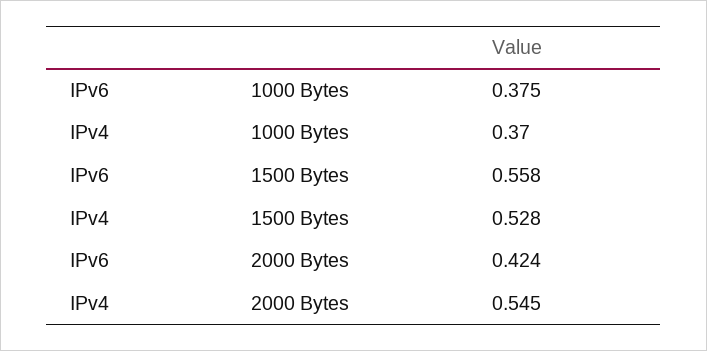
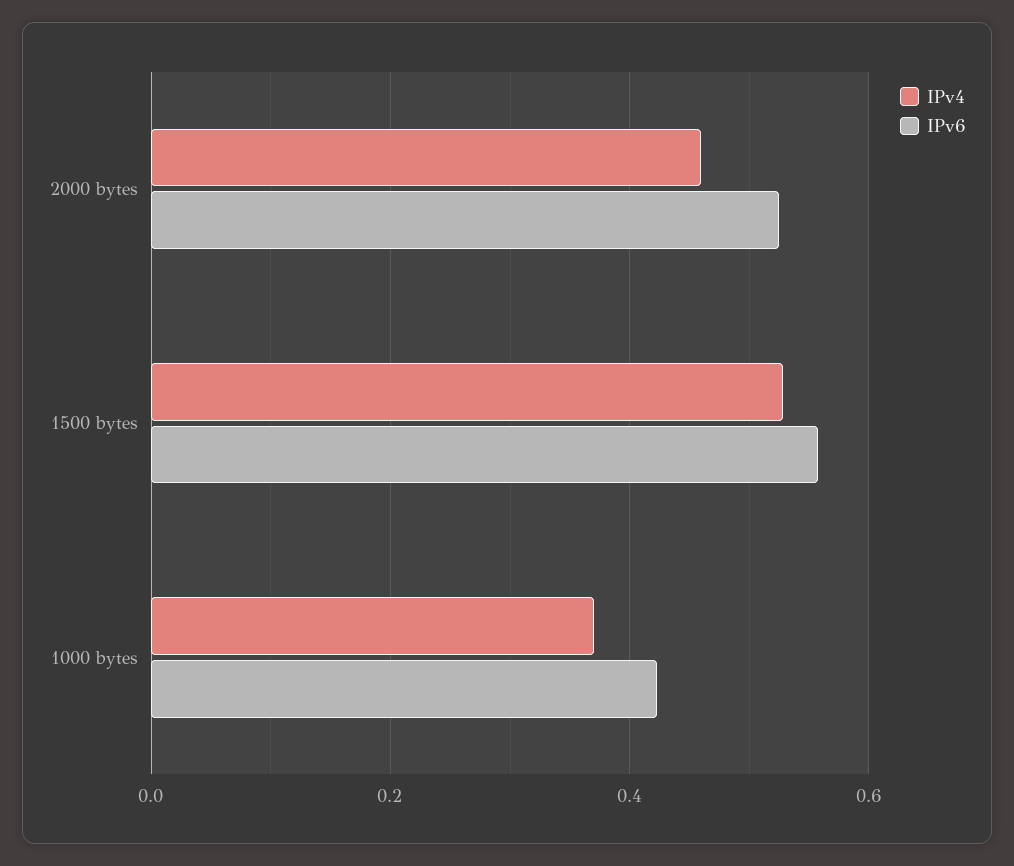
IPv6, 1000 Bytes: 0.375 -> 0.42
IPv6, 2000 Bytes: 0.424 -> 0.52
IPv4, 2000 Bytes: 0.545 -> 0.46

